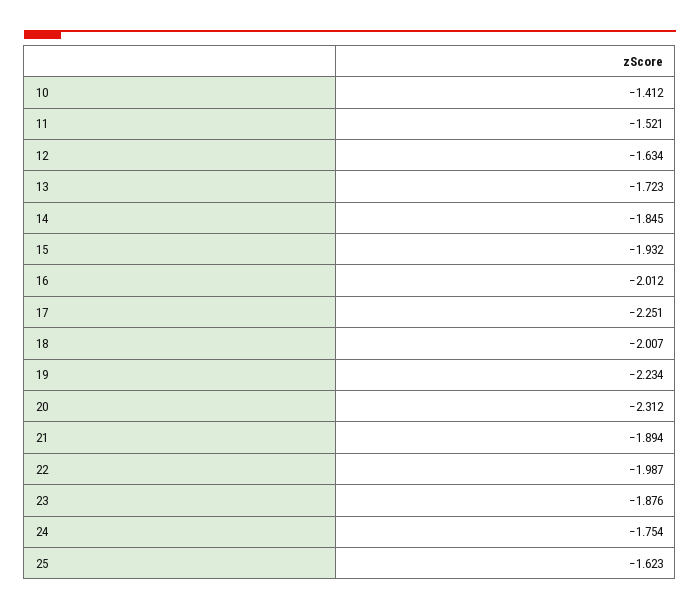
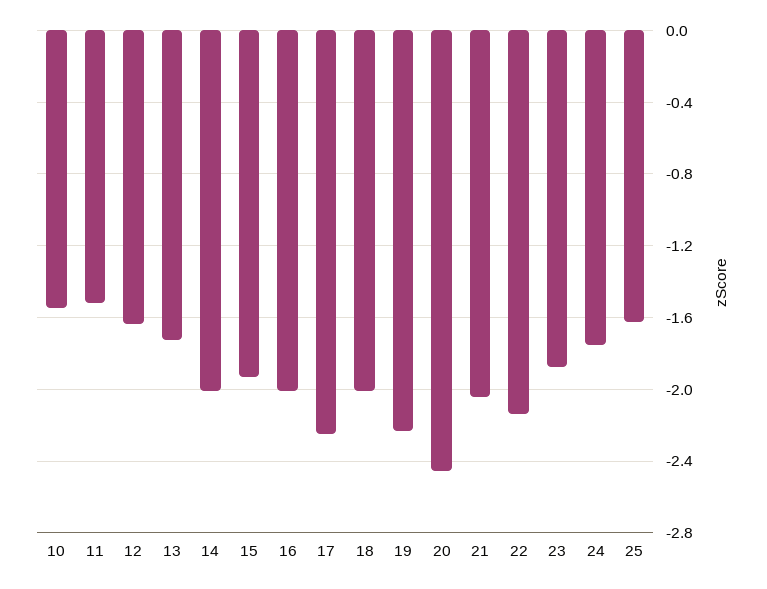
10: -1.412 -> -1.55
14: -1.845 -> -2
20: -2.312 -> -2.45
21: -1.894 -> -2.05
22: -1.987 -> -2.15

